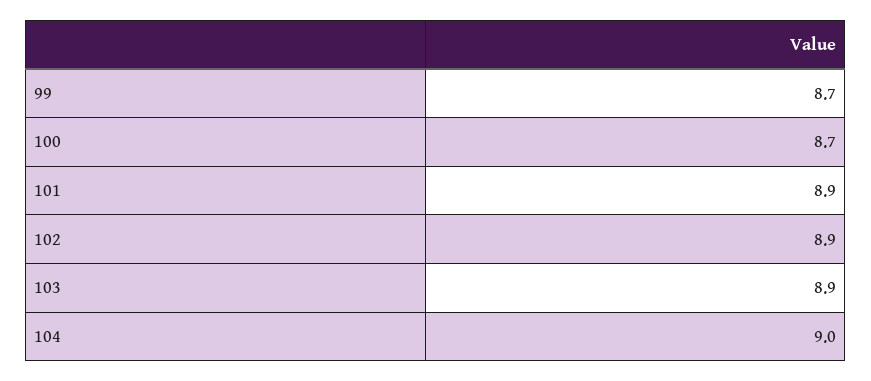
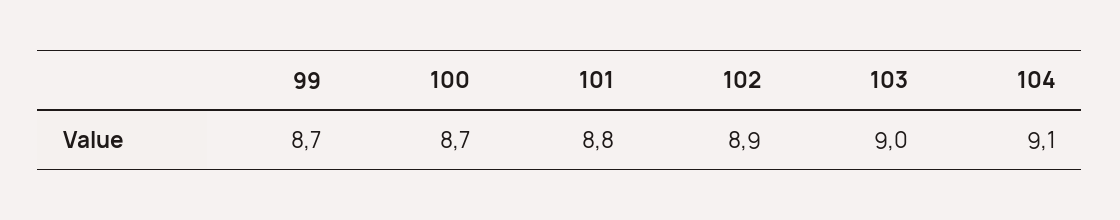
101: 8.9 -> 8.8
103: 8.9 -> 9
104: 9 -> 9.1

